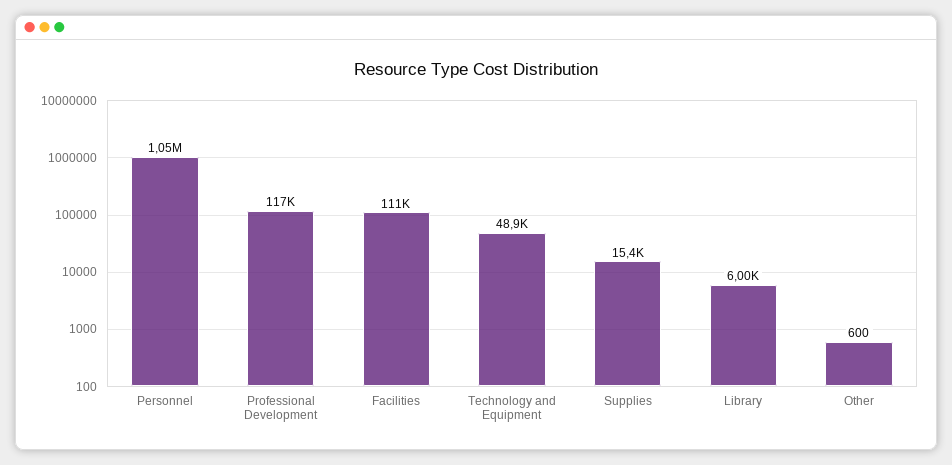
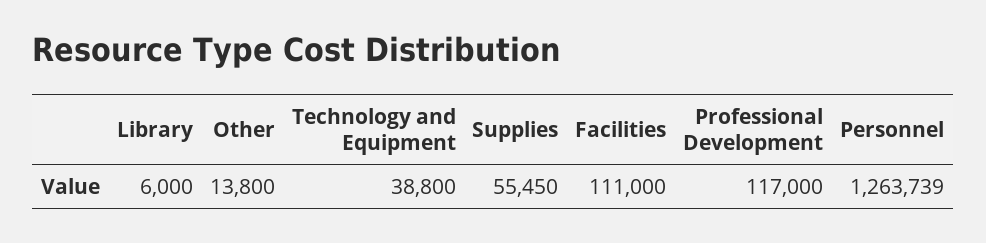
Personnel: 1050000 -> 1263739
Technology and Equipment: 48900 -> 38800
Supplies: 15400 -> 55450
Other: 600 -> 13800

